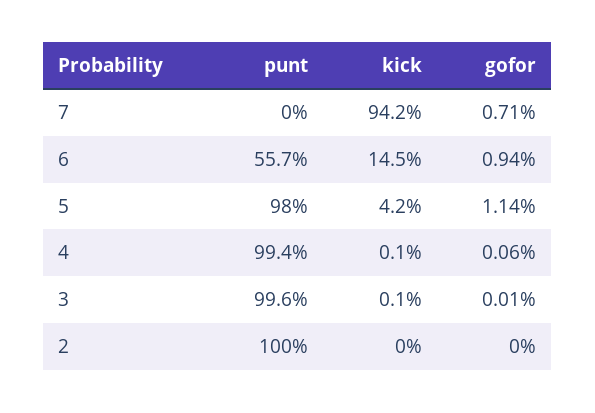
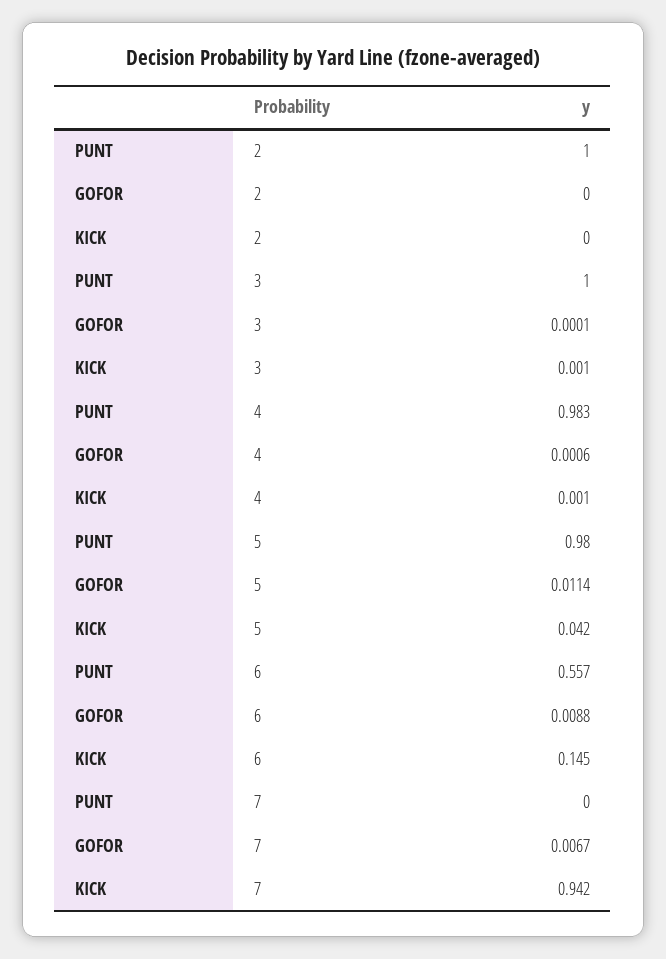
gofor, 7: 0.0071 -> 0.0067
gofor, 6: 0.0094 -> 0.0088
punt, 4: 0.994 -> 0.983
punt, 3: 0.996 -> 1

